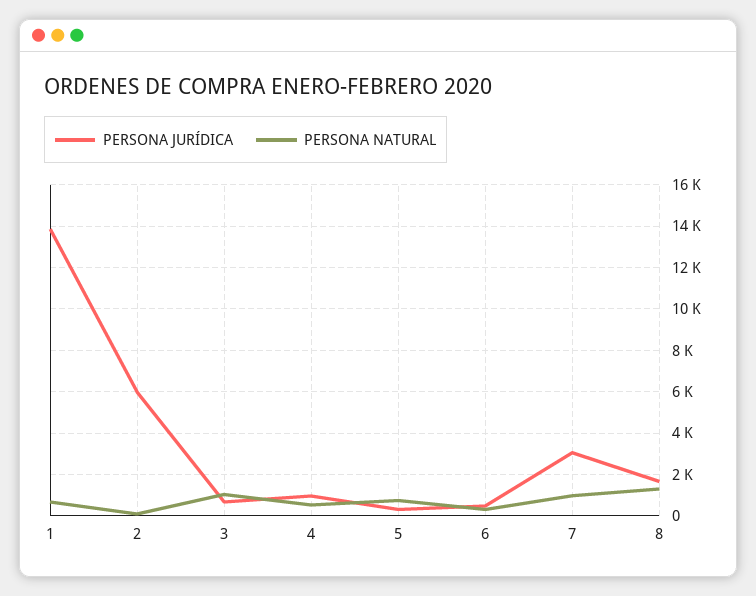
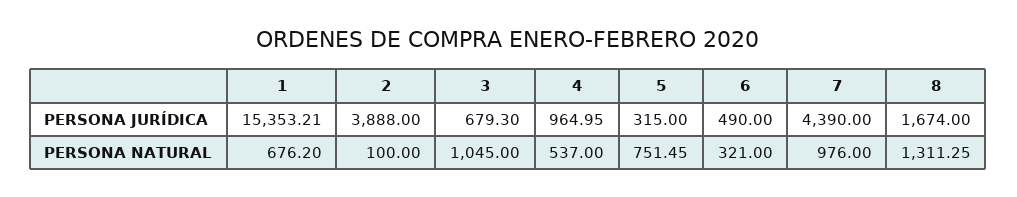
PERSONA JURÍDICA, 1: 14000 -> 15353.21
PERSONA JURÍDICA, 2: 6000 -> 3888
PERSONA JURÍDICA, 7: 3000 -> 4390

